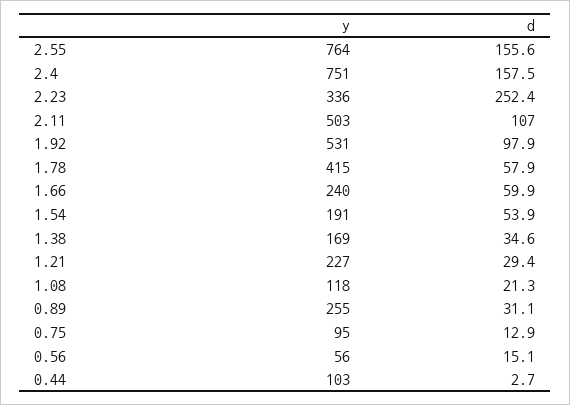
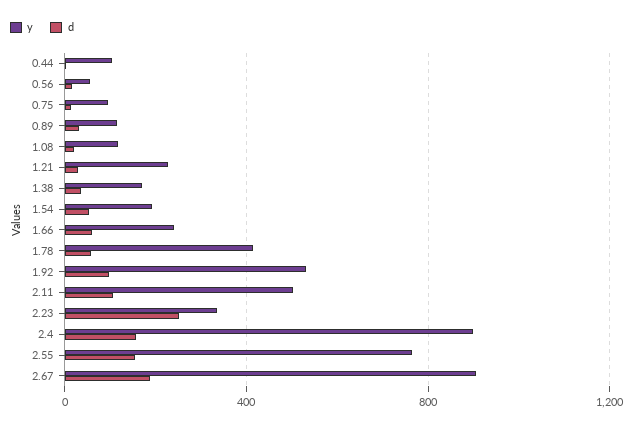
y, 2.4: 751 -> 900
y, 0.89: 255 -> 100
y, 2.67: none -> 900
d, 2.67: none -> 200

